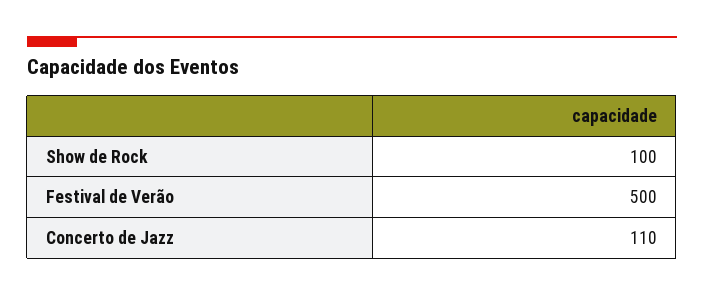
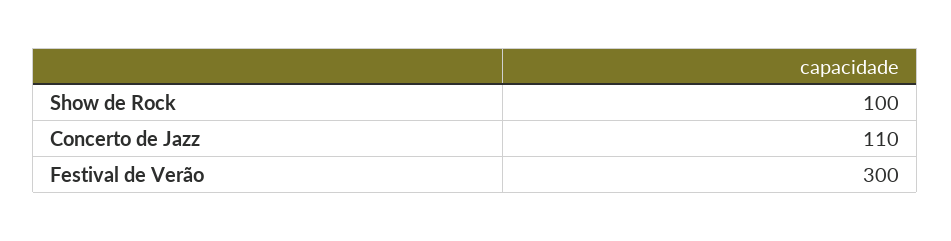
Festival de Verão: 500 -> 300

